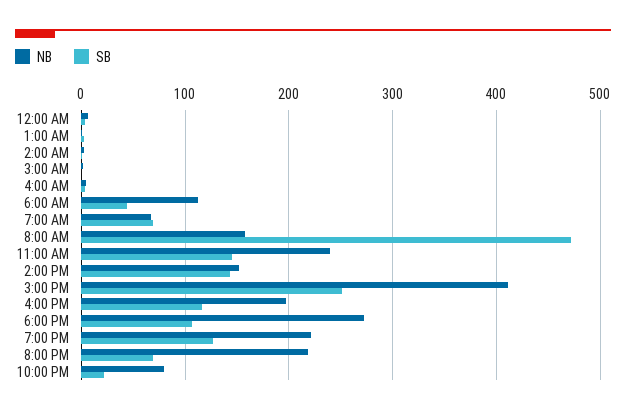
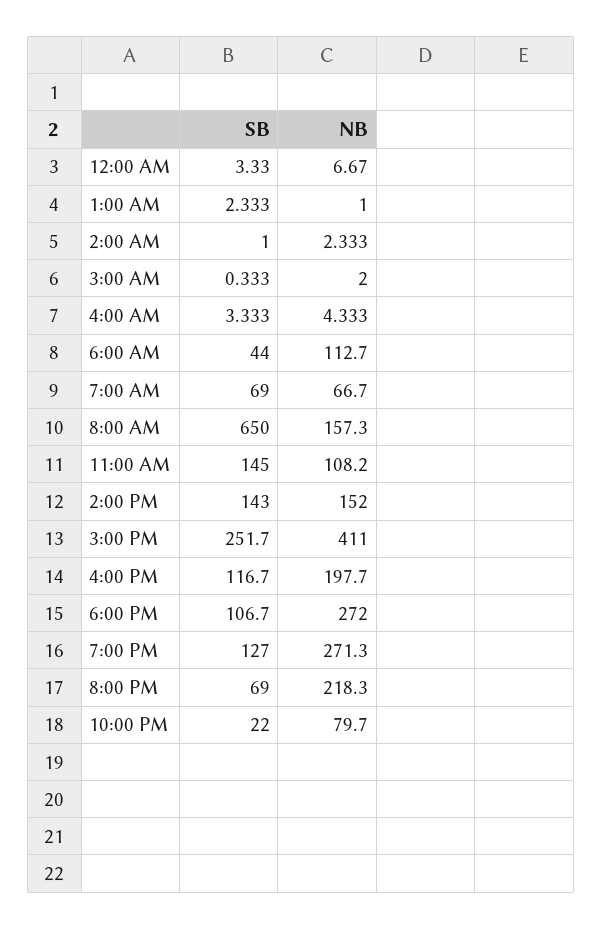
SB, 8:00 AM: 470 -> 650
NB, 11:00 AM: 240 -> 108.2
NB, 7:00 PM: 220 -> 271.3

